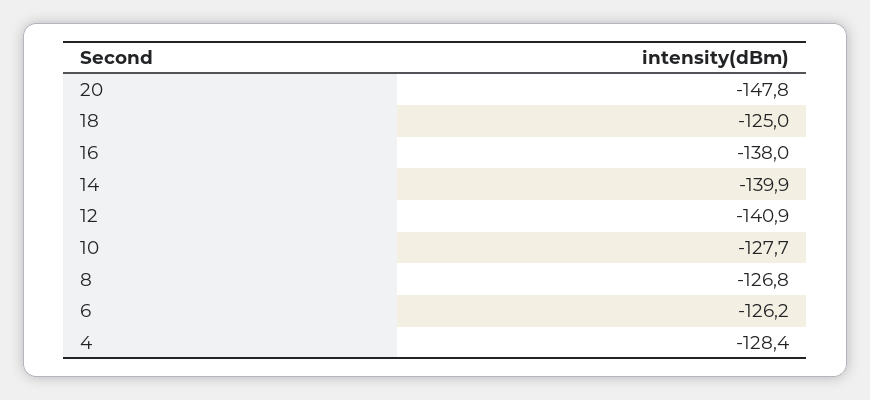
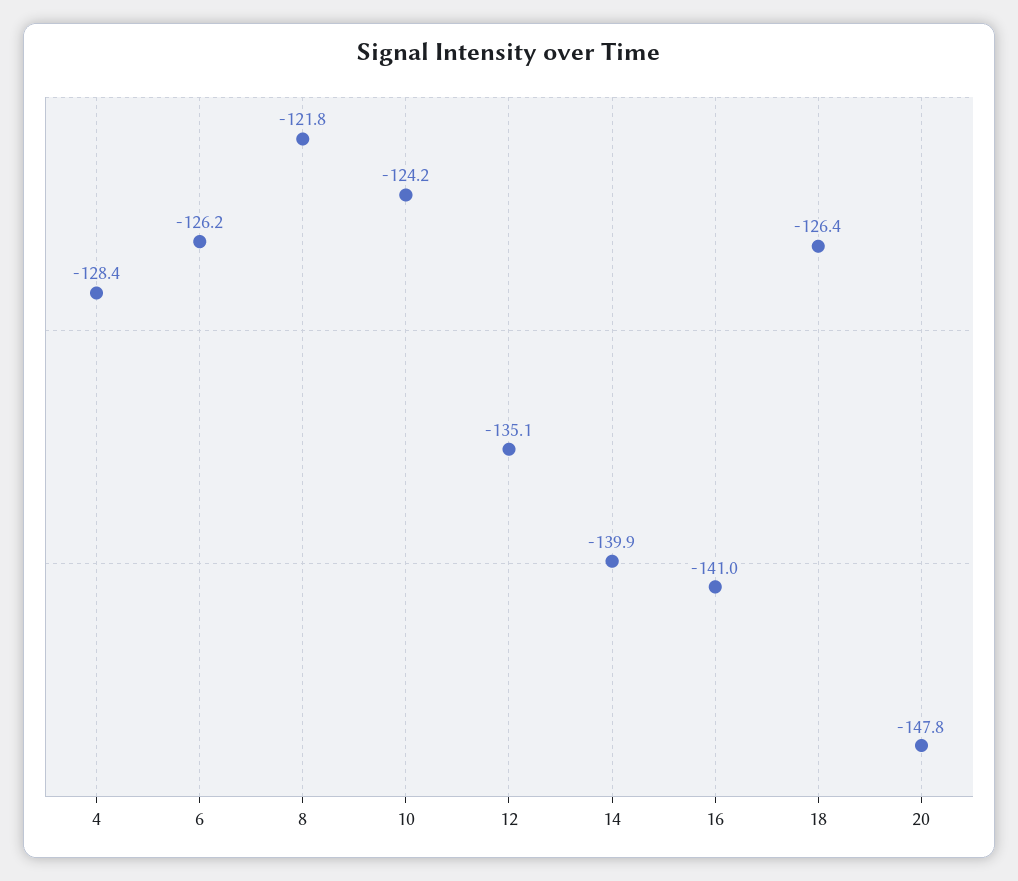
18: -125 -> -126.4
16: -138 -> -141
12: -140.9 -> -135.1
10: -127.7 -> -124.2
8: -126.8 -> -121.8

